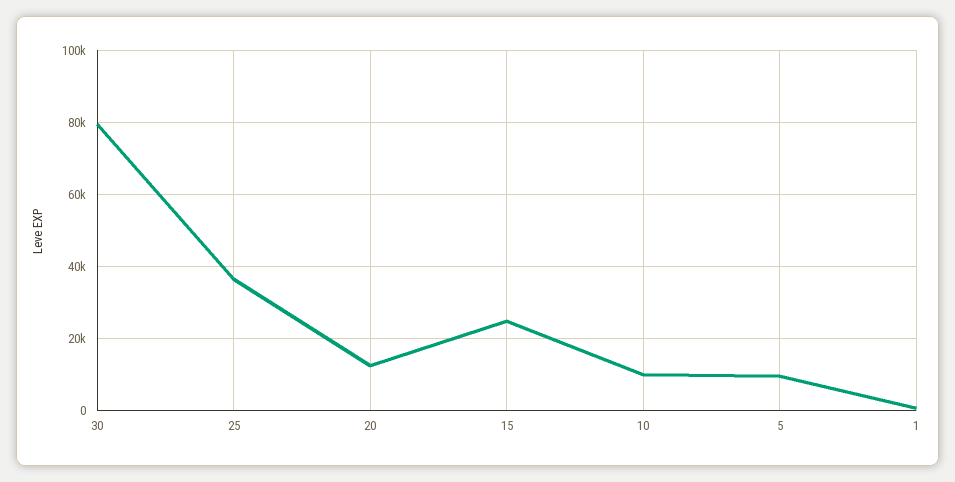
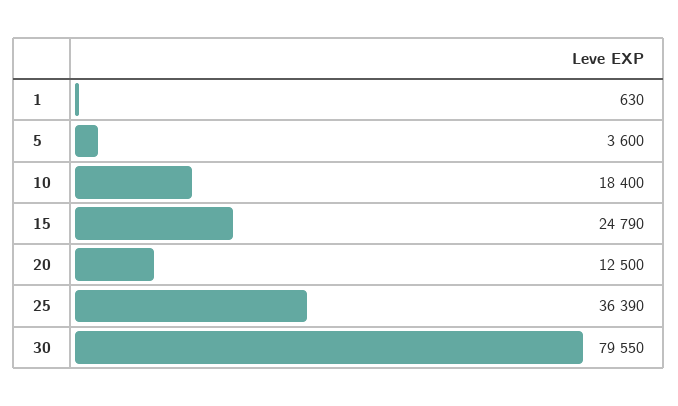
10: 10000 -> 18400
5: 10000 -> 3600

